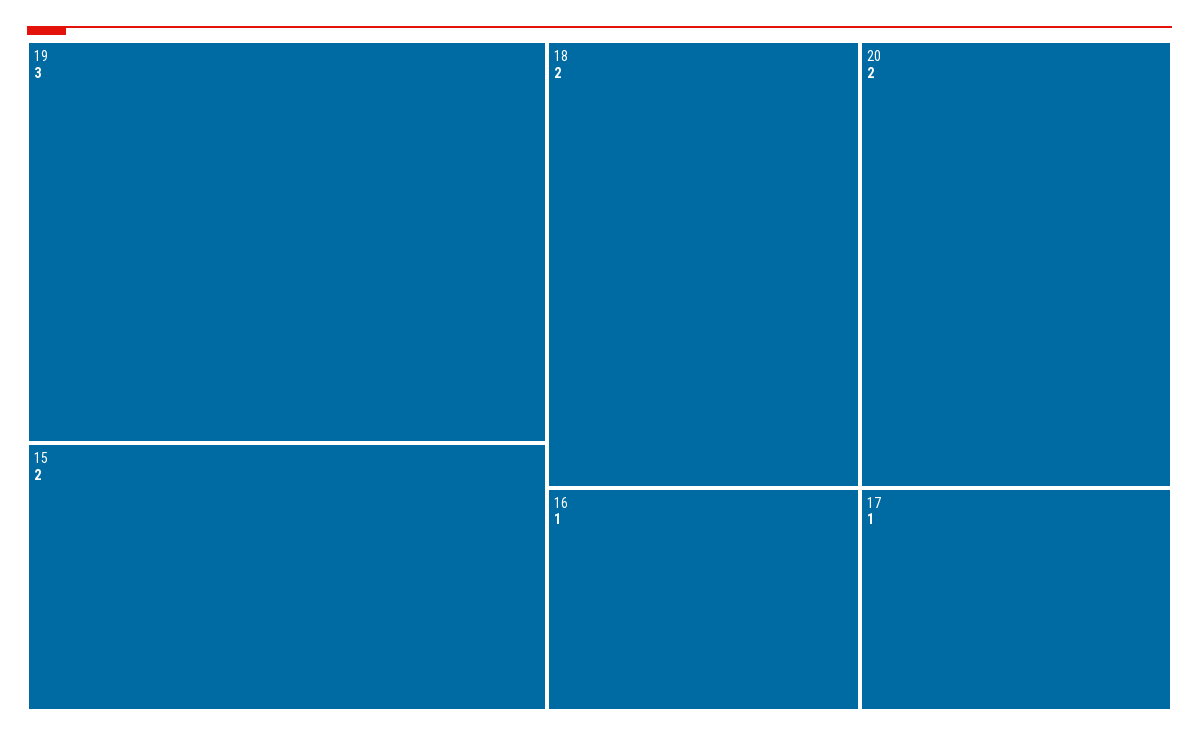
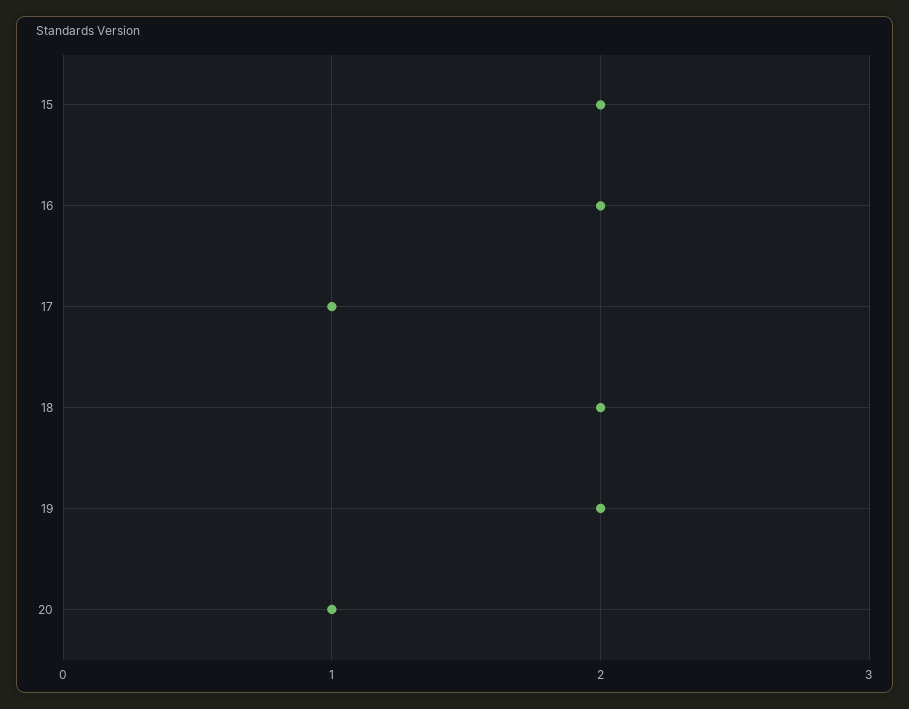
19: 3 -> 2
20: 2 -> 1
16: 1 -> 2

